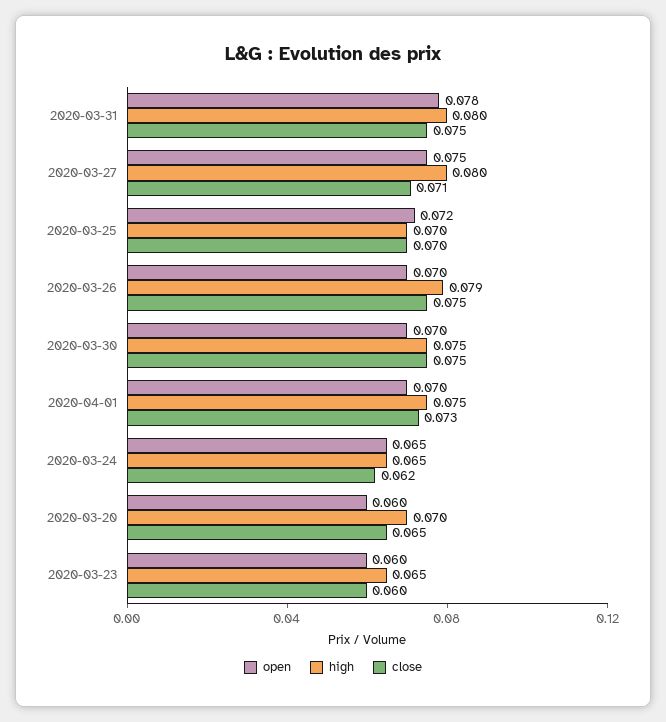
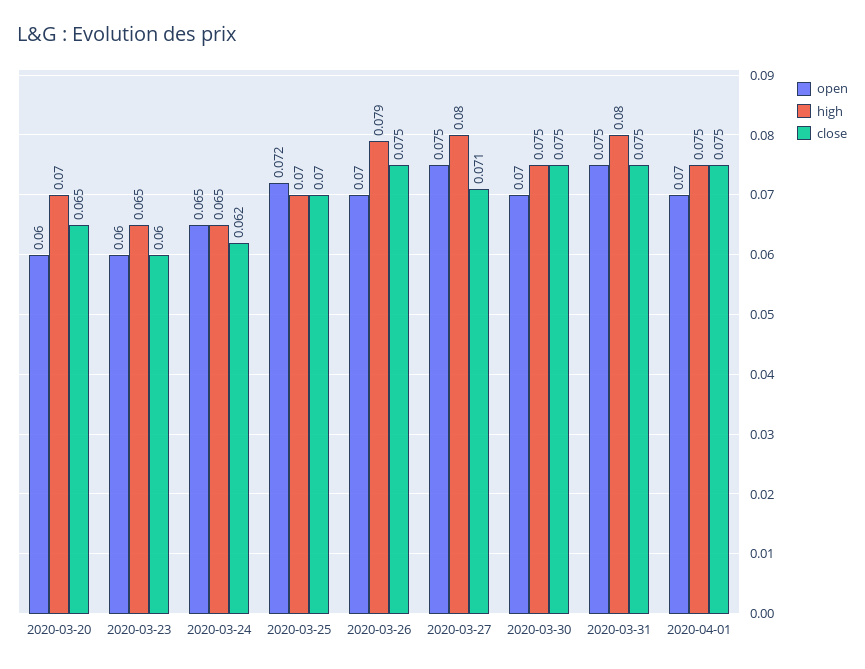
open, 2020-03-31: 0.078 -> 0.075
close, 2020-04-01: 0.073 -> 0.075

